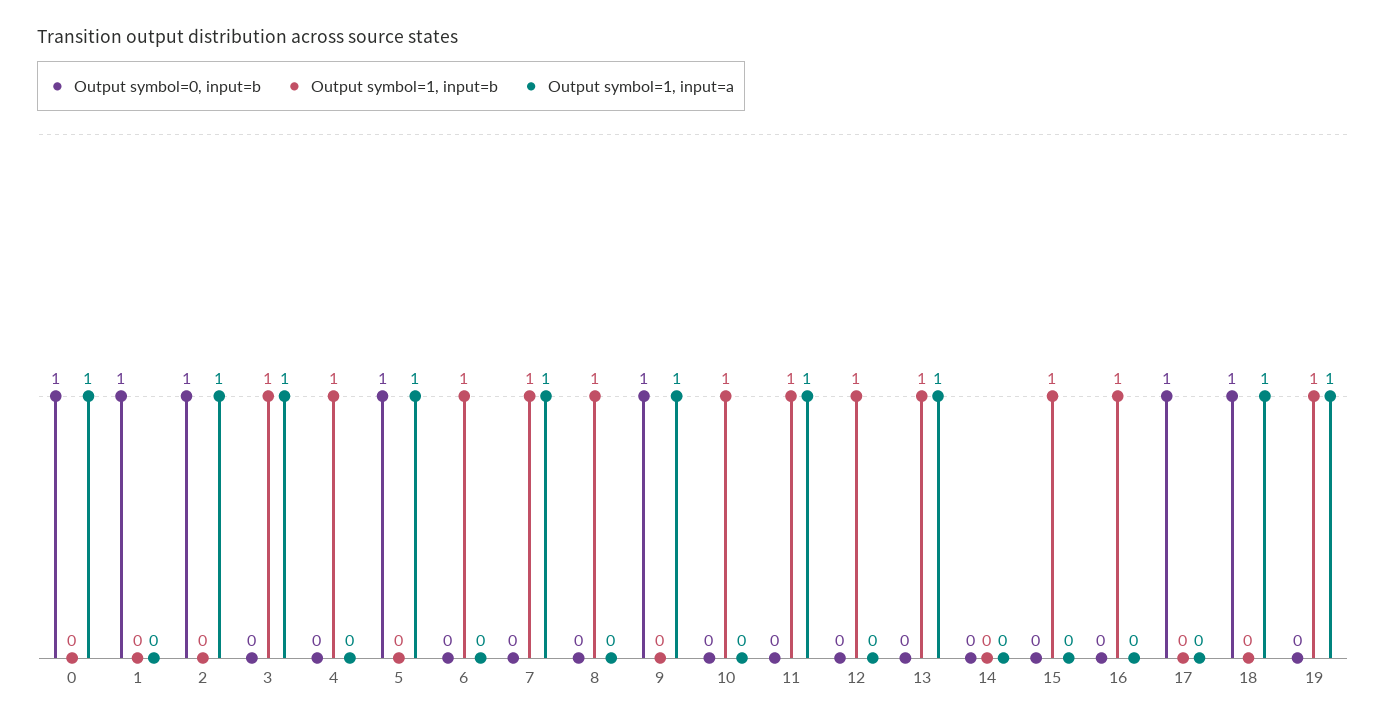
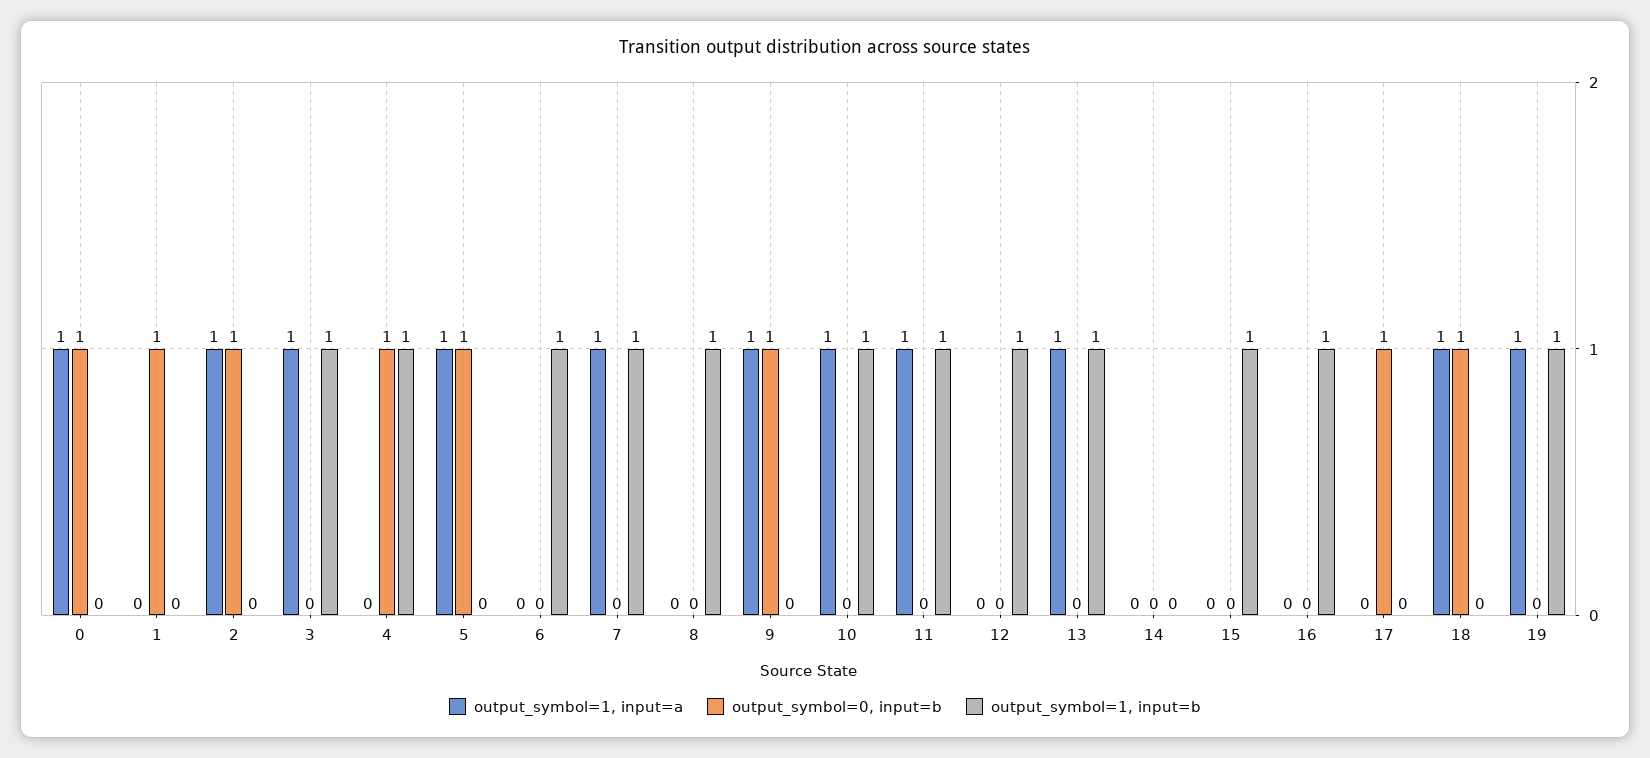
Output symbol=0, input=b, 4: 0 -> 1
Output symbol=1, input=a, 10: 0 -> 1

